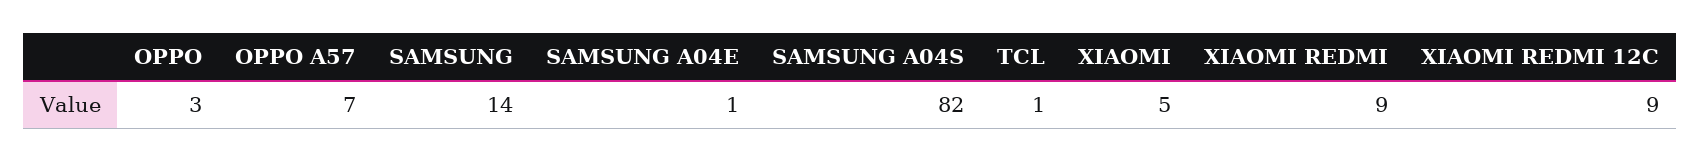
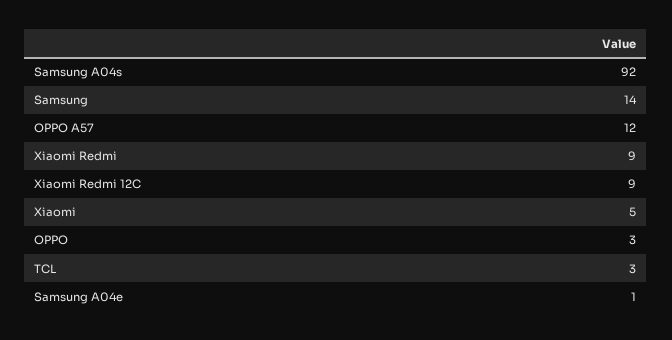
OPPO A57: 7 -> 12
SAMSUNG A04S: 82 -> 92
TCL: 1 -> 3

